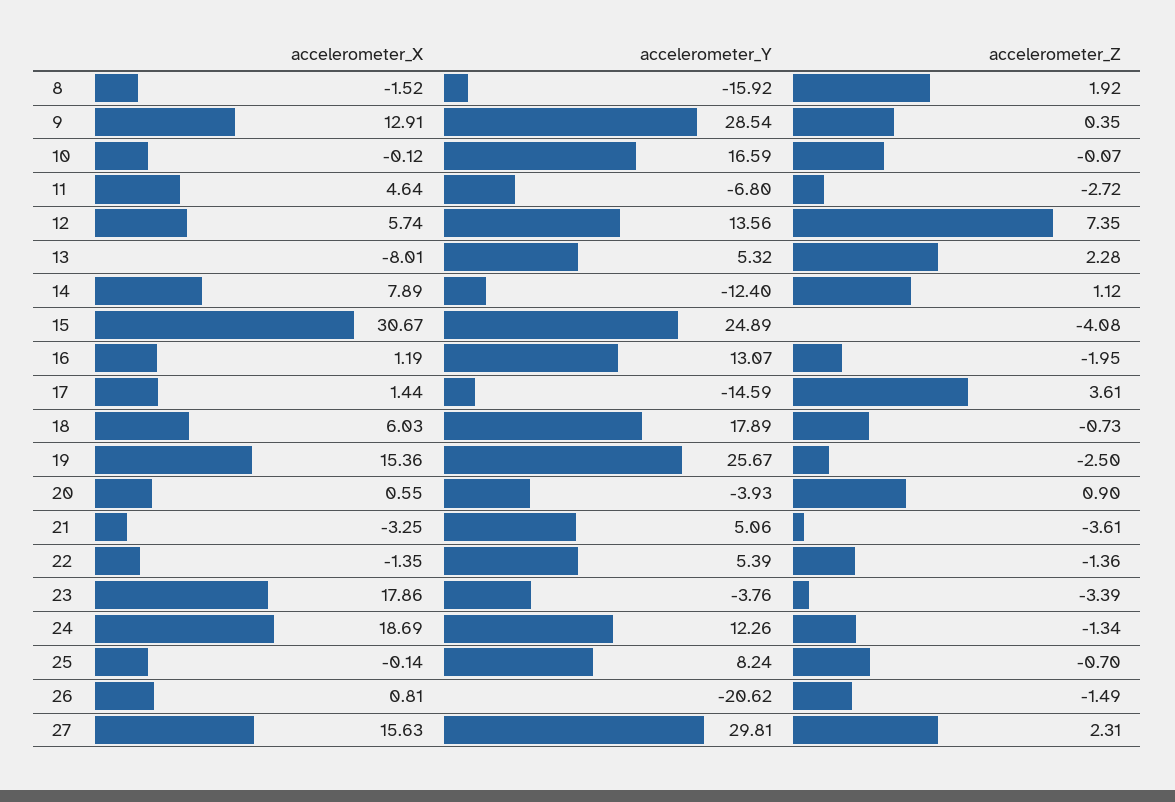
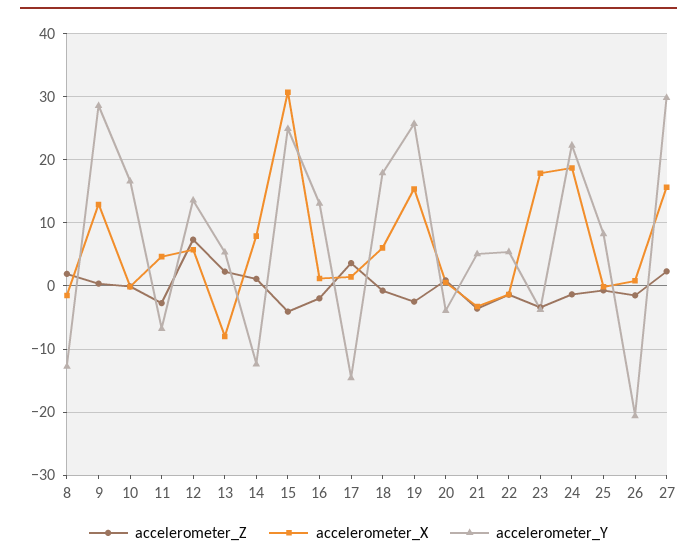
accelerometer_Y, 8: -15.92 -> -13
accelerometer_Y, 24: 12.26 -> 22

